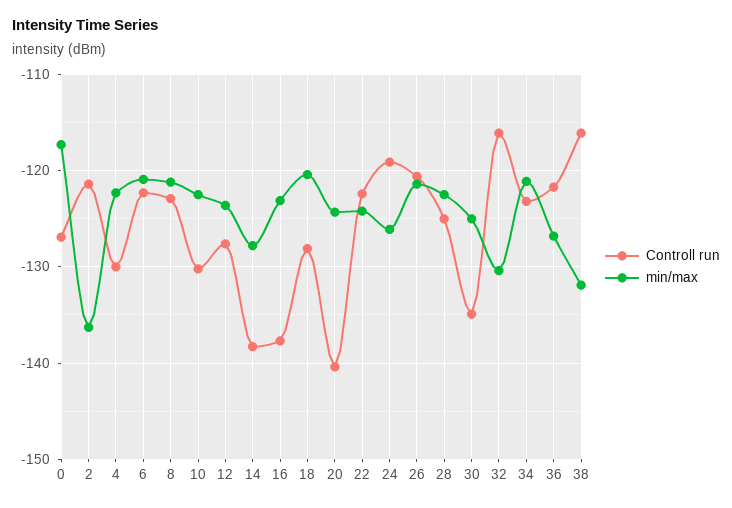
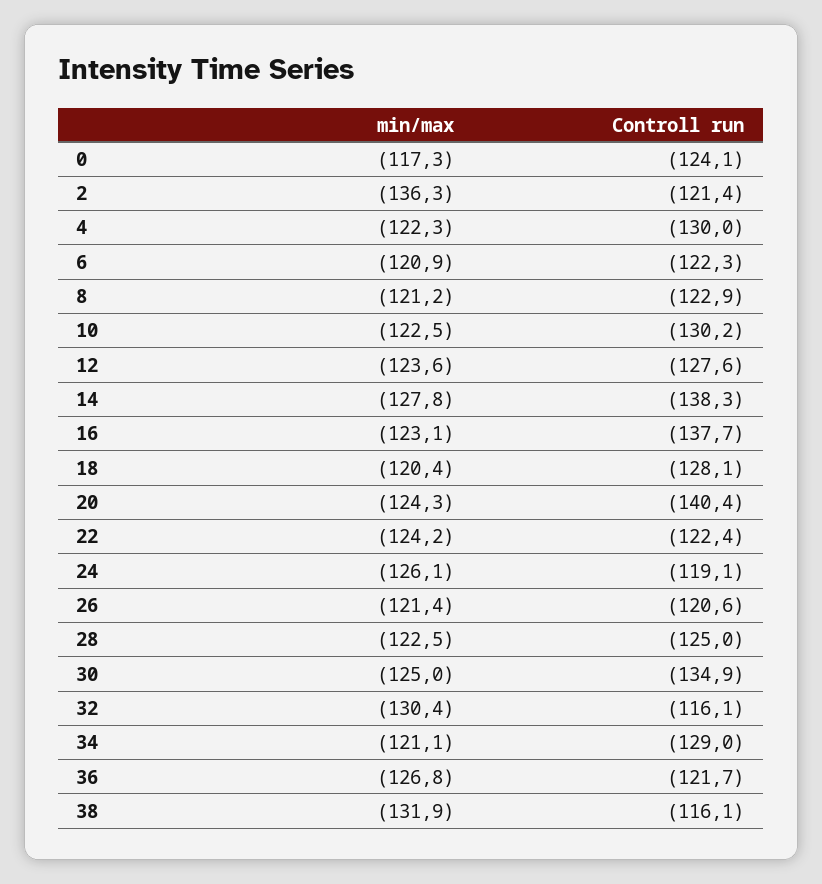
Controll run, 0: -127 -> -124.1
Controll run, 34: -123 -> -129

